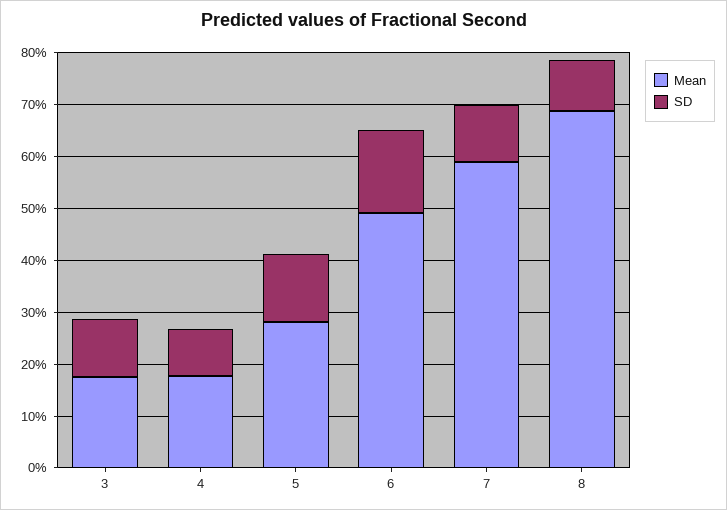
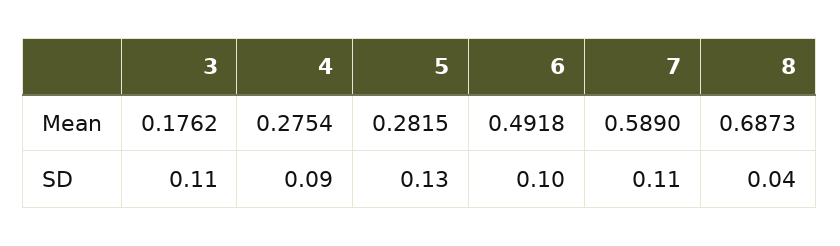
Mean, 4: 0.18 -> 0.2754
SD, 6: 0.16 -> 0.1
SD, 8: 0.1 -> 0.04

